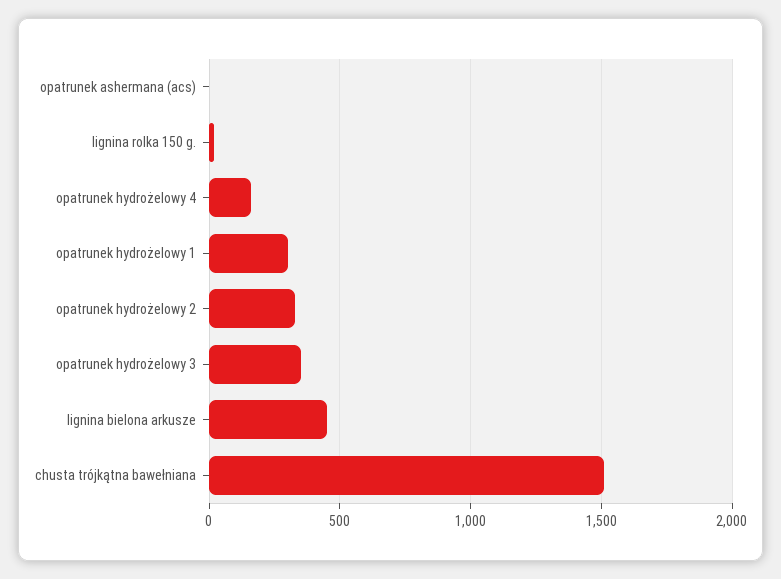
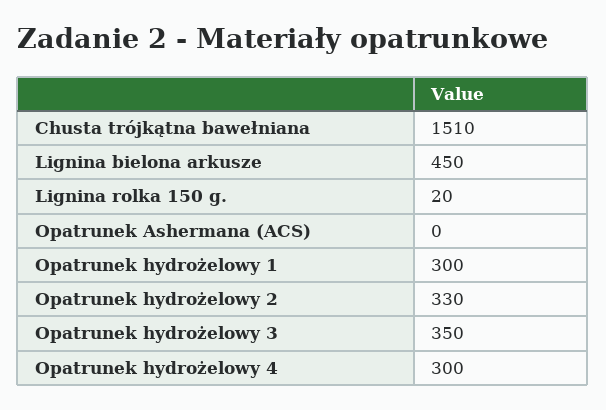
opatrunek hydrożelowy 4: 150 -> 300

